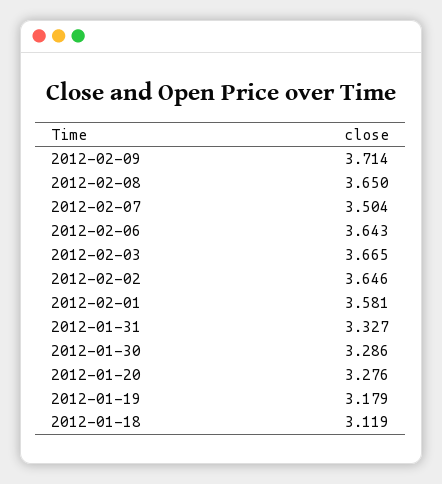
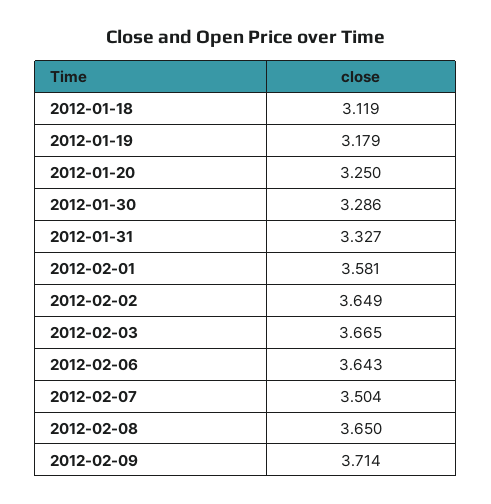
2012-02-02: 3.646 -> 3.649
2012-01-20: 3.276 -> 3.25

